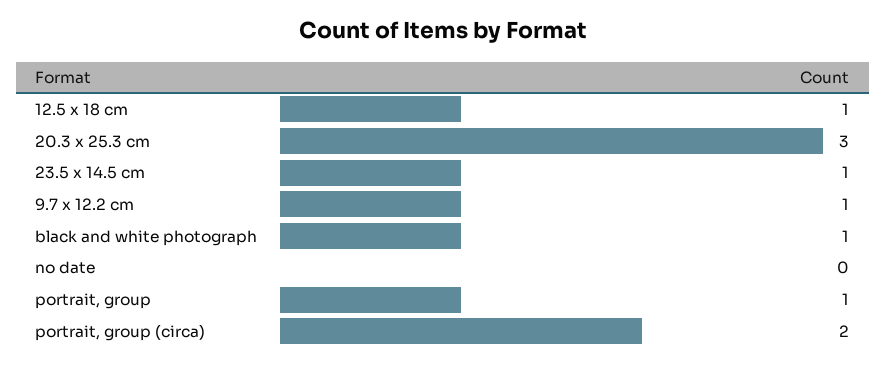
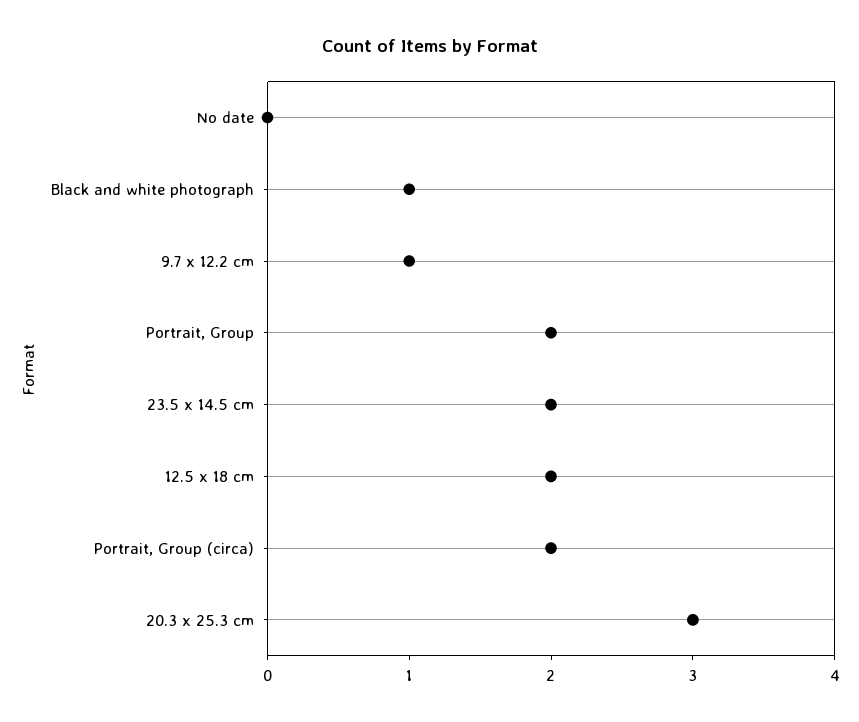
12.5 x 18 cm: 1 -> 2
23.5 x 14.5 cm: 1 -> 2
portrait, group: 1 -> 2

